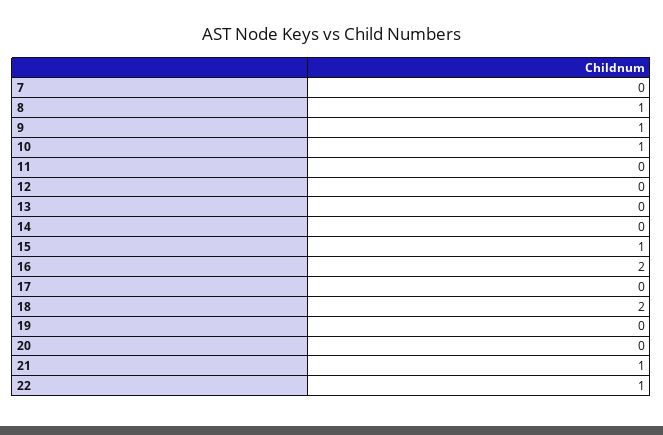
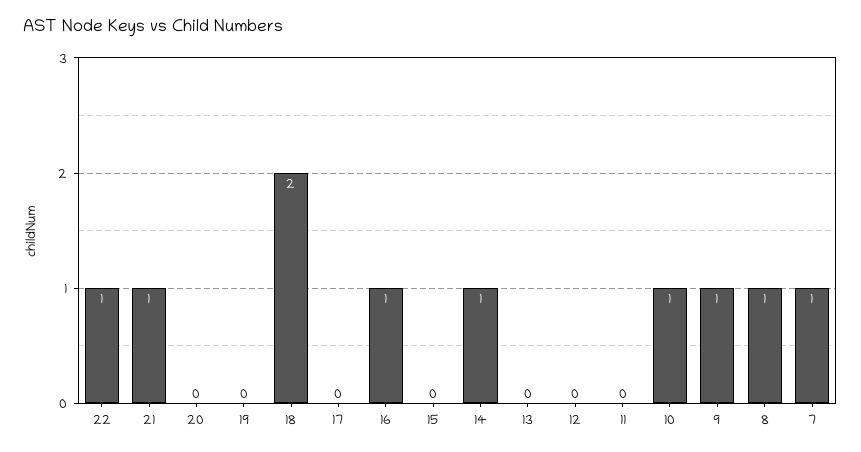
7: 0 -> 1
14: 0 -> 1
15: 1 -> 0
16: 2 -> 1

